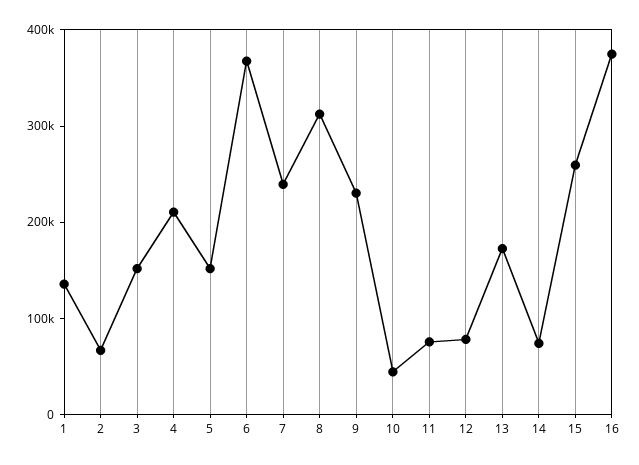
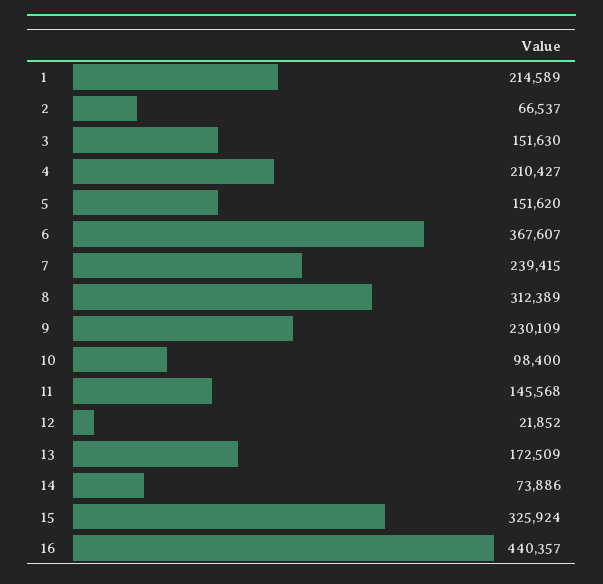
1: 140000 -> 214589
10: 40000 -> 98400
11: 80000 -> 145568
12: 80000 -> 21852
15: 260000 -> 325924
16: 380000 -> 440357

